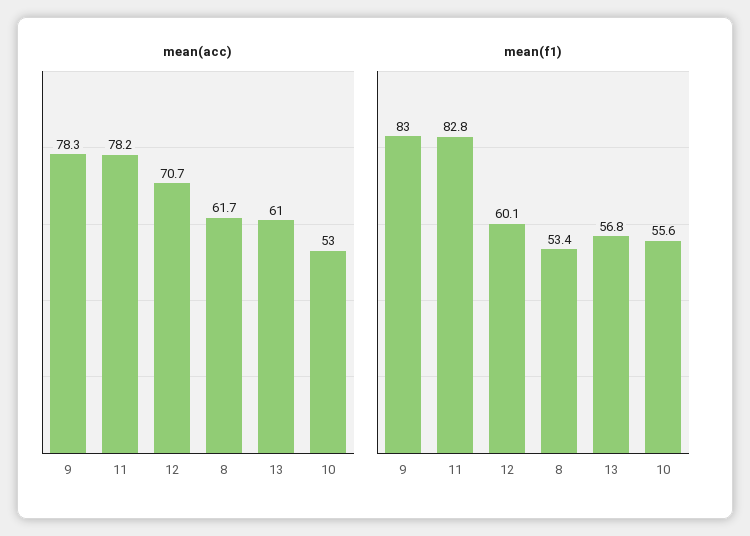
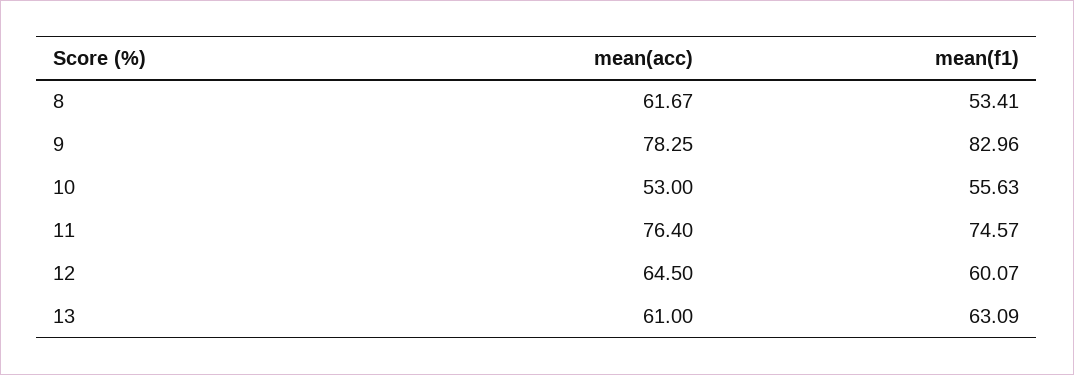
mean(acc), 11: 78.2 -> 76.4
mean(acc), 12: 70.7 -> 64.5
mean(f1), 11: 82.8 -> 74.57
mean(f1), 13: 56.8 -> 63.09

